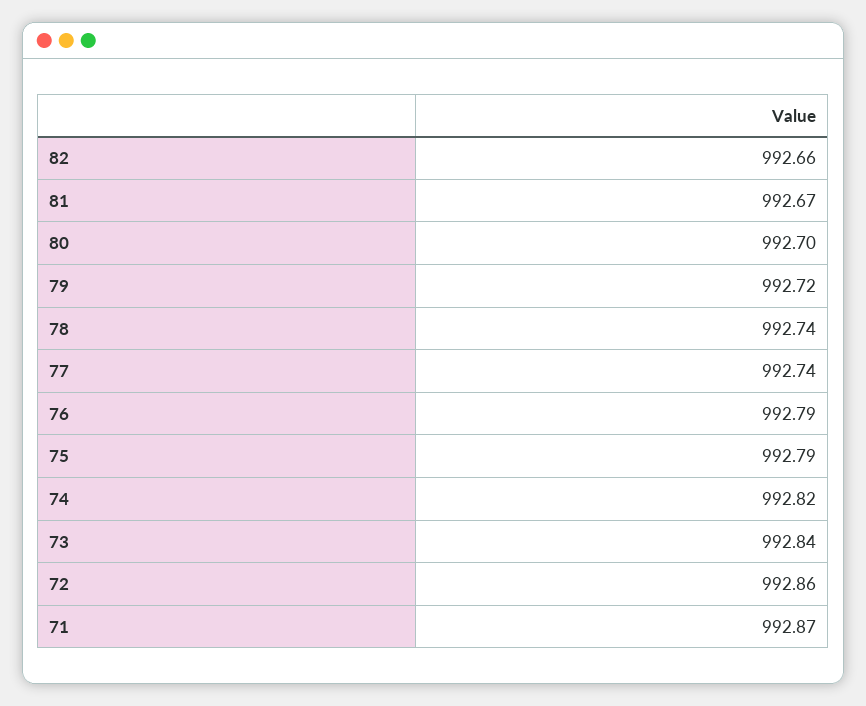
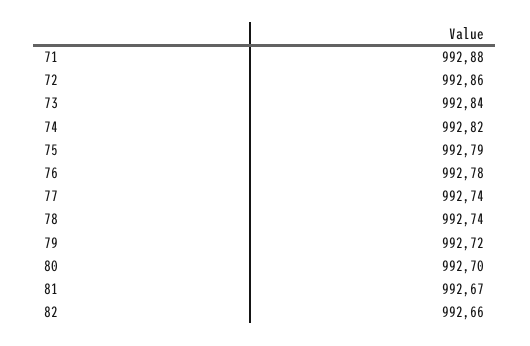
76: 992.79 -> 992.78
71: 992.87 -> 992.88

